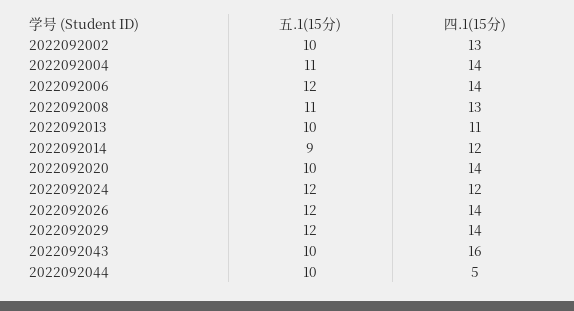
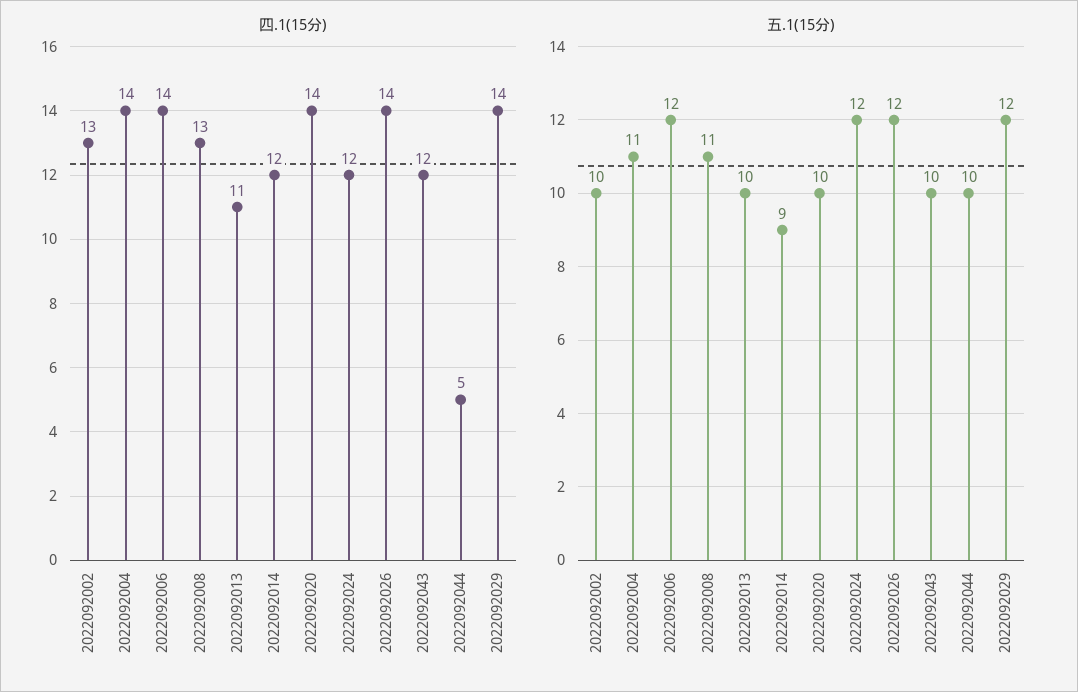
四.1(15分), 2022092043: 16 -> 12

